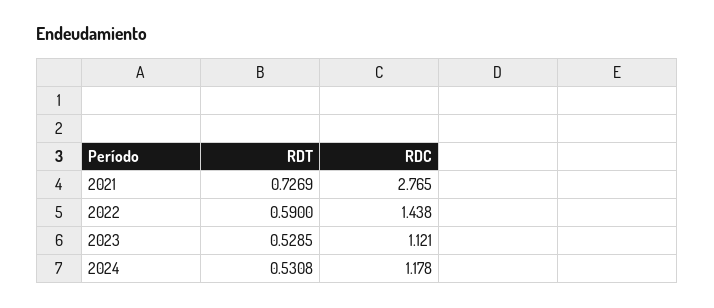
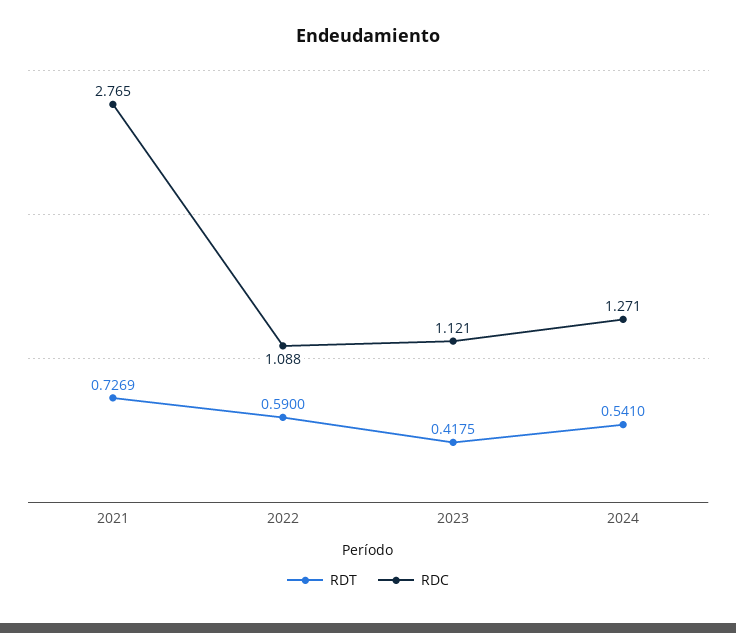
RDC, 2022: 1.438 -> 1.088
RDT, 2023: 0.5285 -> 0.4175
RDT, 2024: 0.5308 -> 0.541
RDC, 2024: 1.178 -> 1.271

